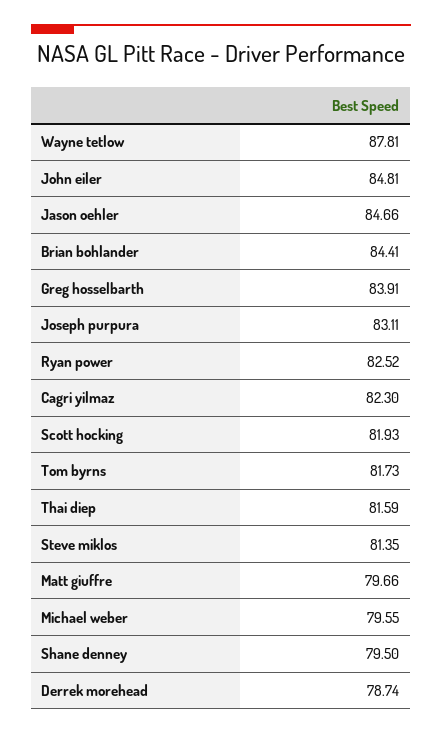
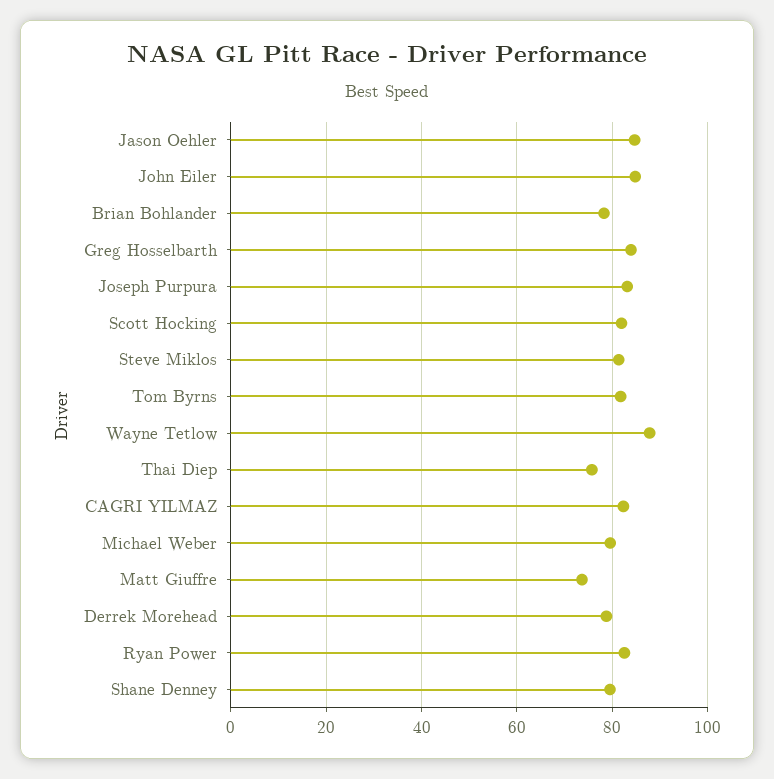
Brian bohlander: 84.41 -> 78
Thai diep: 81.59 -> 76
Matt giuffre: 79.66 -> 74

